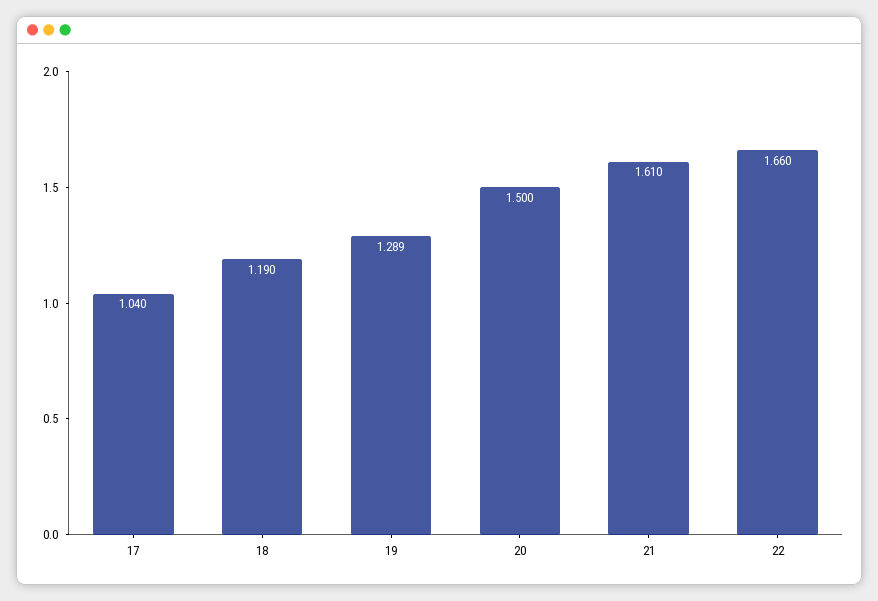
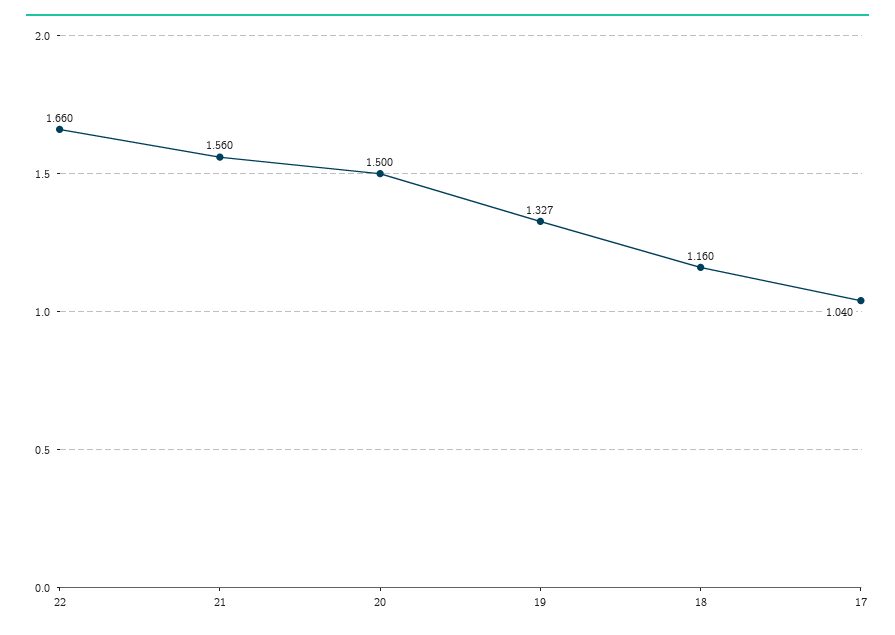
18: 1.19 -> 1.16
19: 1.289 -> 1.327
21: 1.61 -> 1.56

